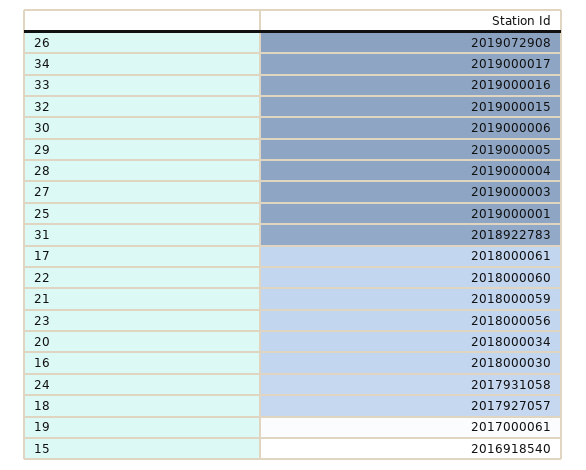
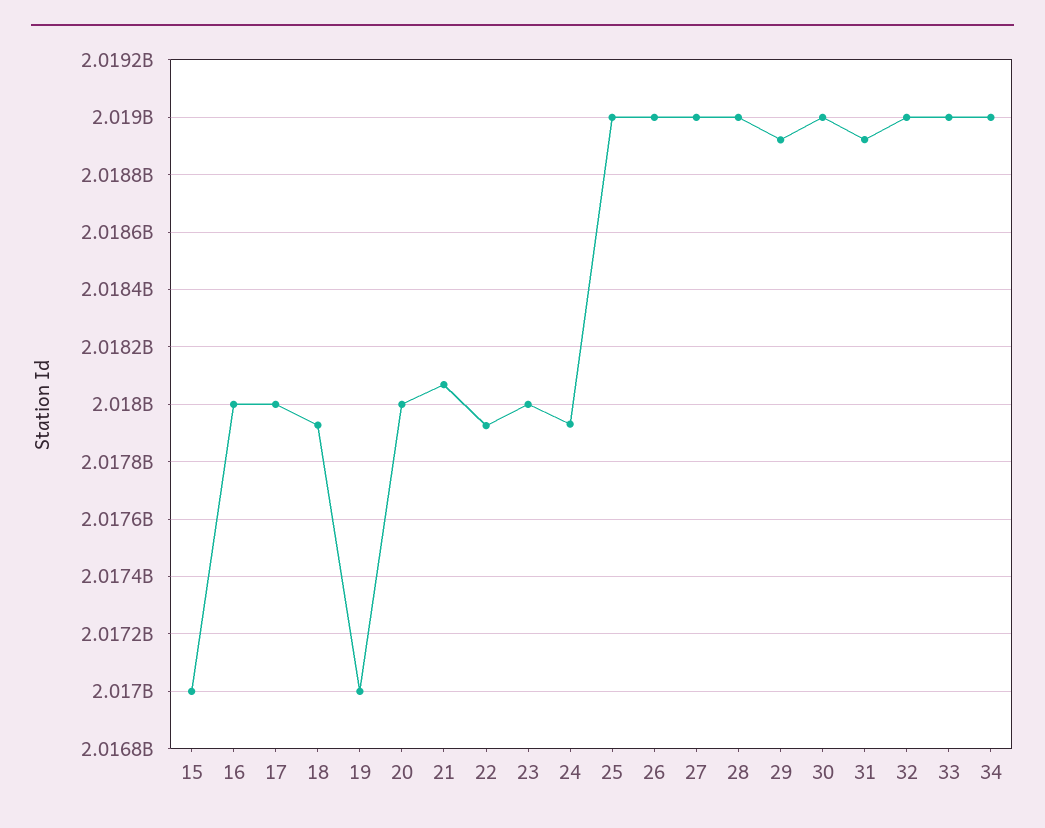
26: 2019072908 -> 2019000000
29: 2019000005 -> 2018925000
22: 2018000060 -> 2017925000
21: 2018000059 -> 2018075000
15: 2016918540 -> 2017000000

